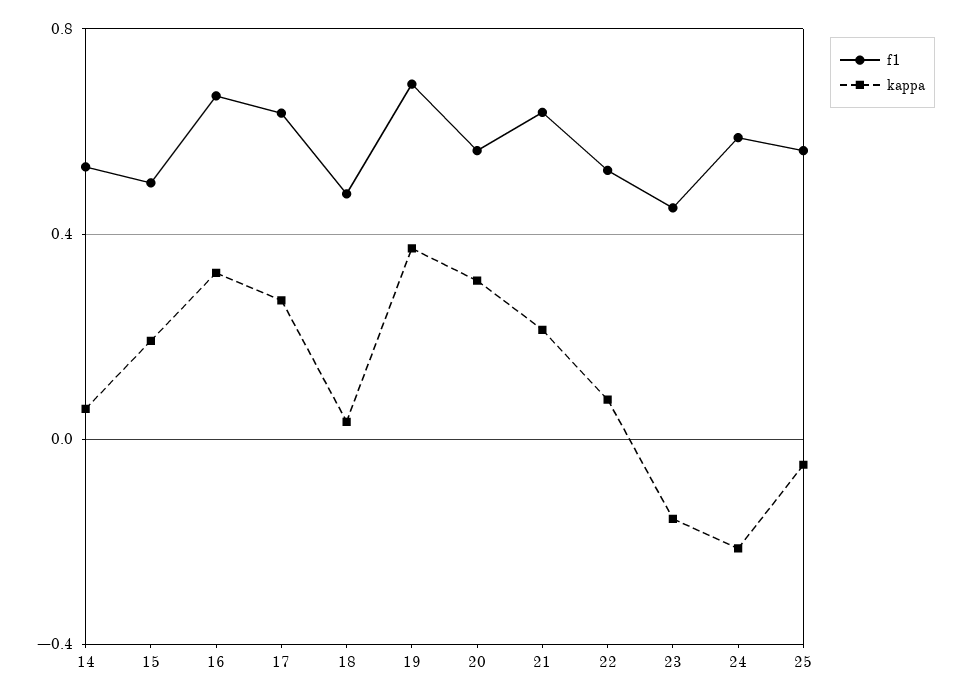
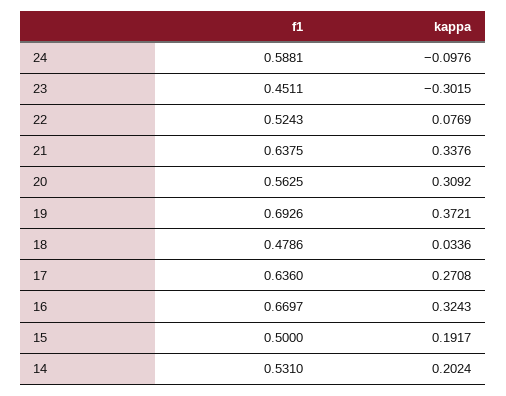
kappa, 14: 0.05 -> 0.2024
kappa, 21: 0.2 -> 0.3376
kappa, 23: -0.15 -> -0.3015
kappa, 24: -0.2 -> -0.0976
f1, 25: 0.55 -> none
kappa, 25: -0.05 -> none

